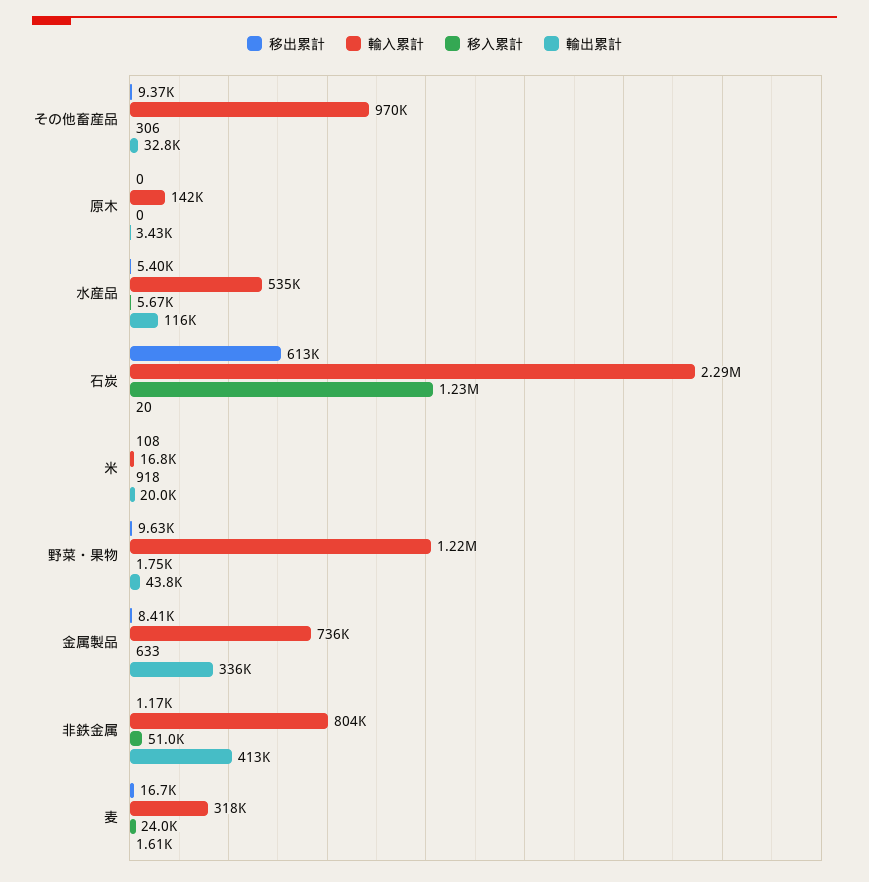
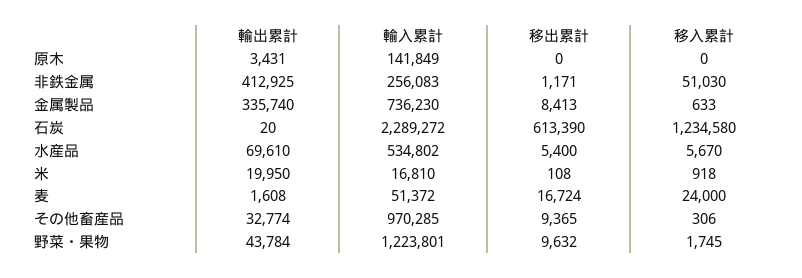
輸出累計, 水産品: 116000 -> 69610
輸入累計, 非鉄金属: 804000 -> 256083
輸入累計, 麦: 318000 -> 51372

